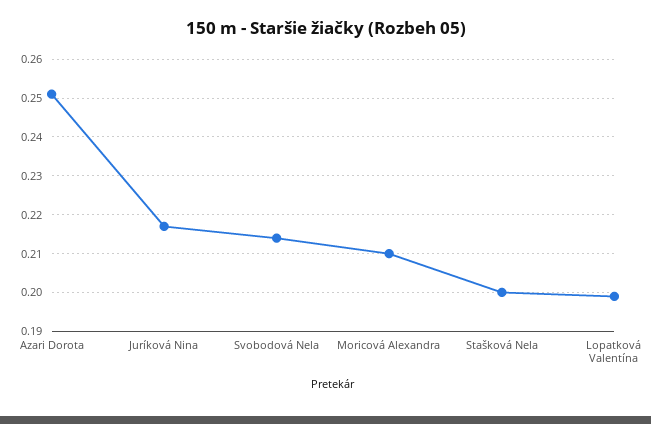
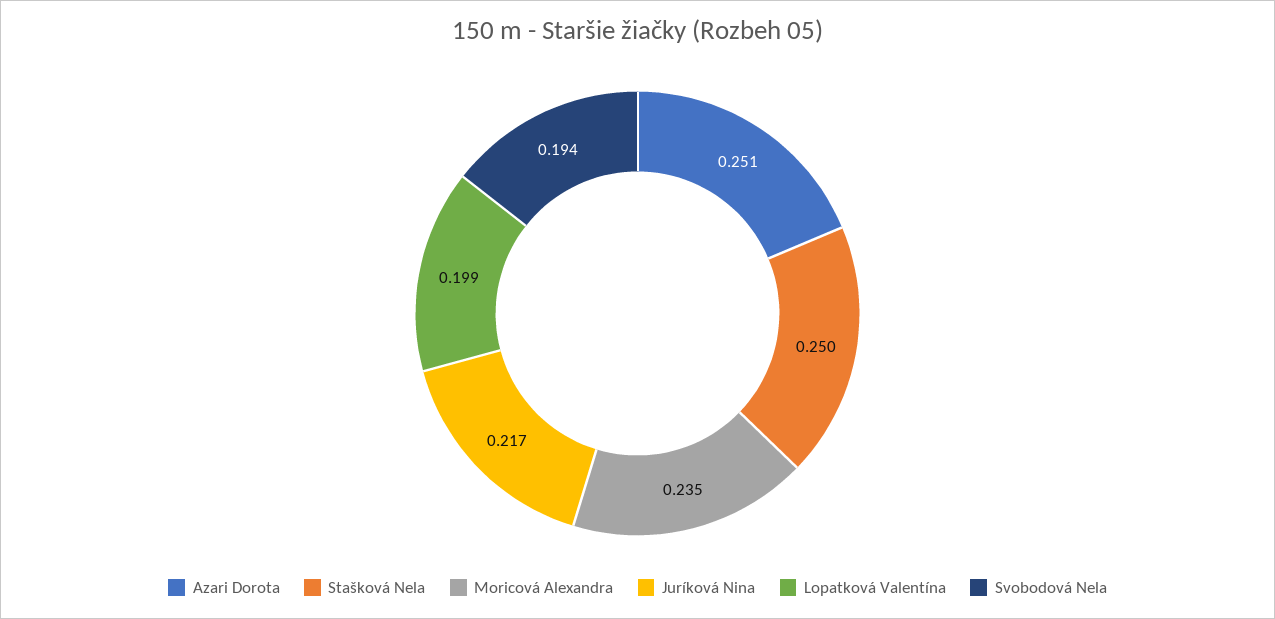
Svobodová Nela: 0.215 -> 0.194
Moricová Alexandra: 0.21 -> 0.235
Stašková Nela: 0.2 -> 0.25

